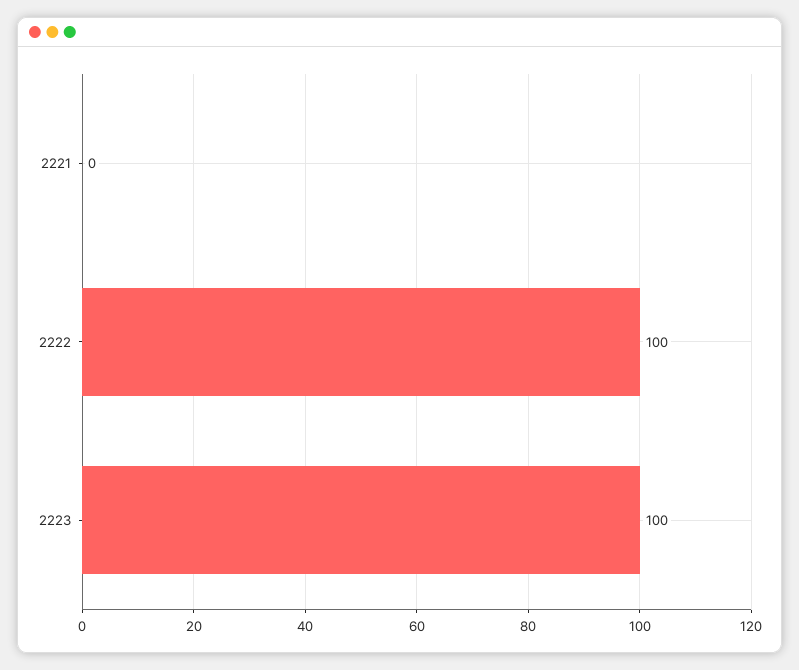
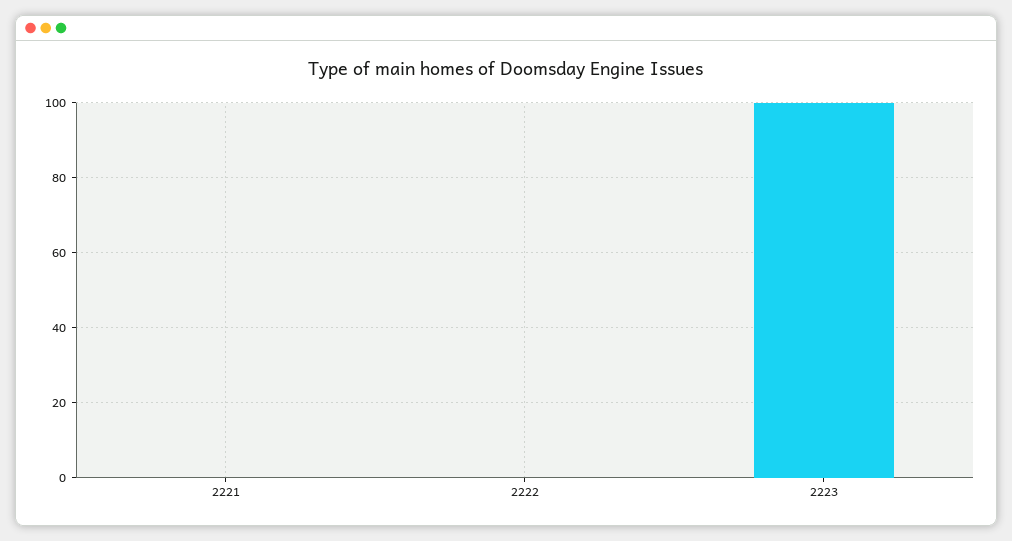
2222: 100 -> 0

